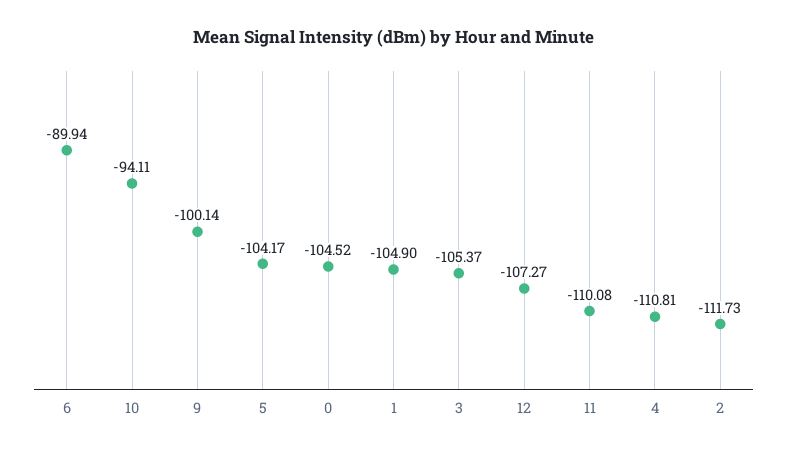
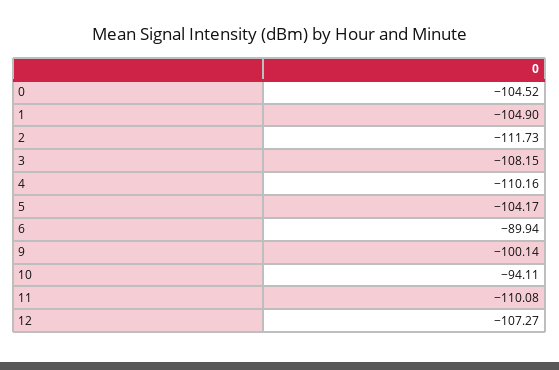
3: -105.37 -> -108.15
4: -110.81 -> -110.16

